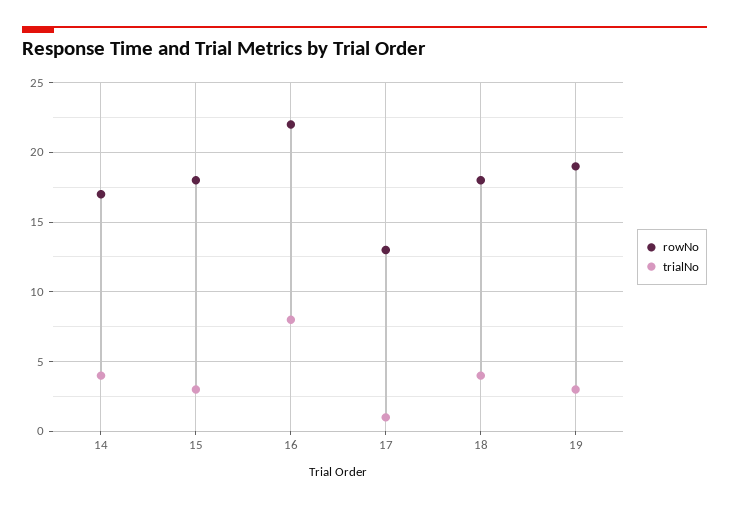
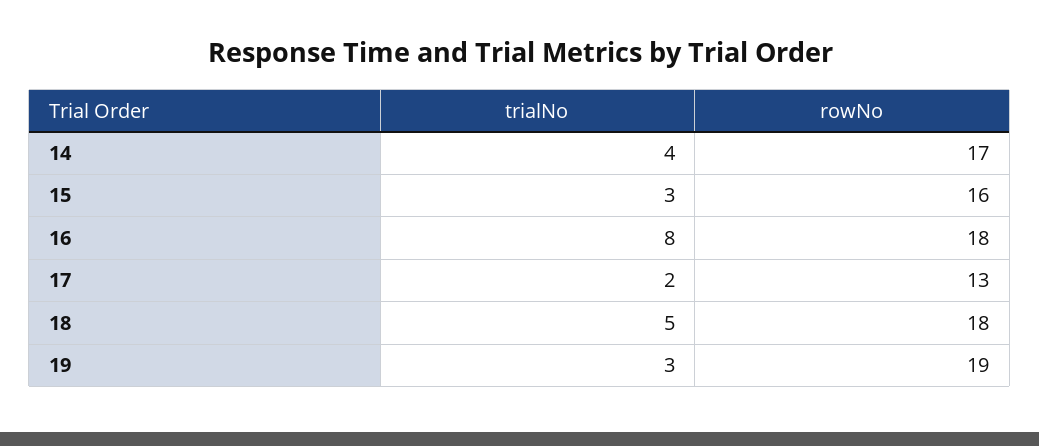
rowNo, 15: 18 -> 16
rowNo, 16: 22 -> 18
trialNo, 17: 1 -> 2
trialNo, 18: 4 -> 5

